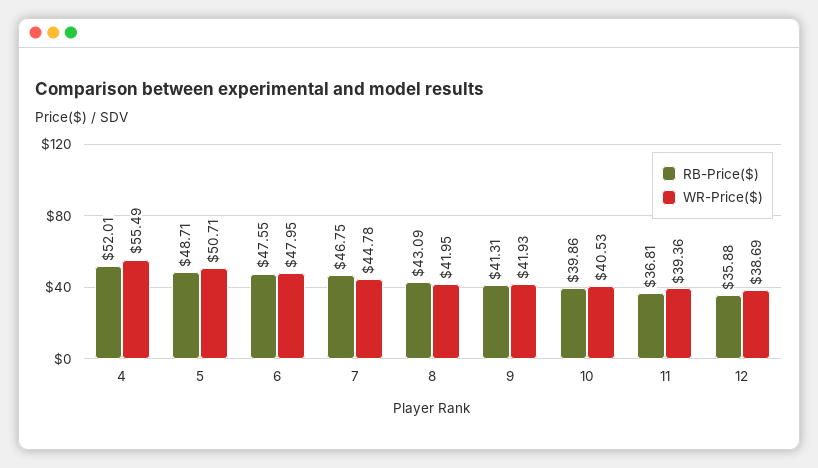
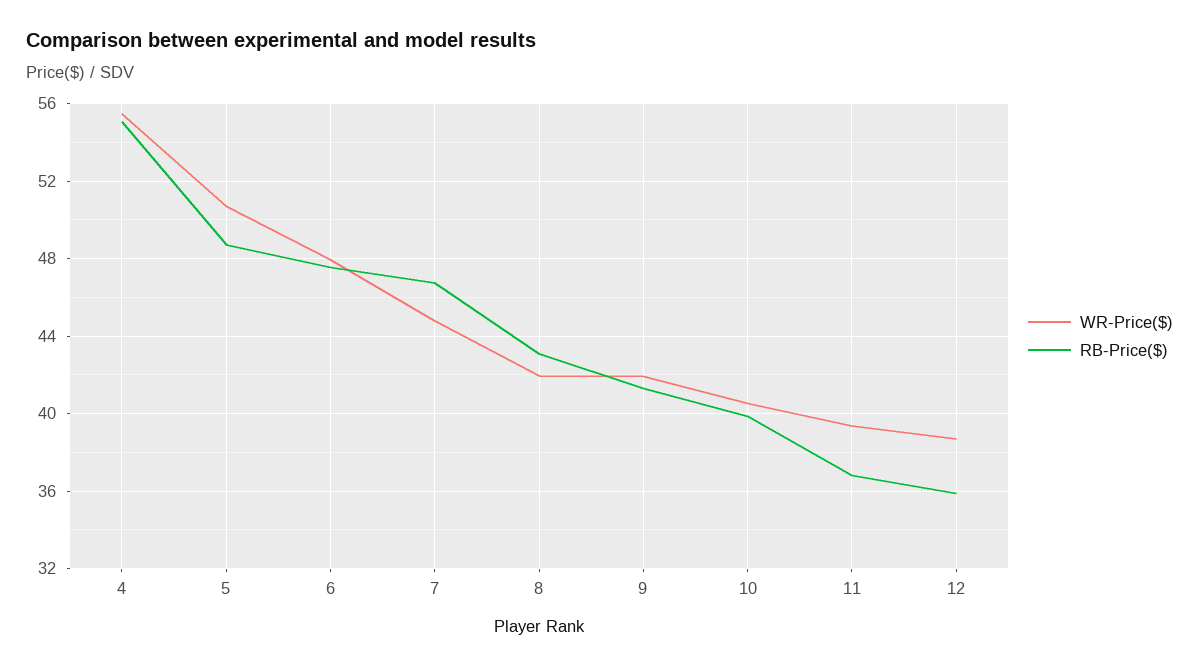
RB-Price($), 4: 52.01 -> 55

